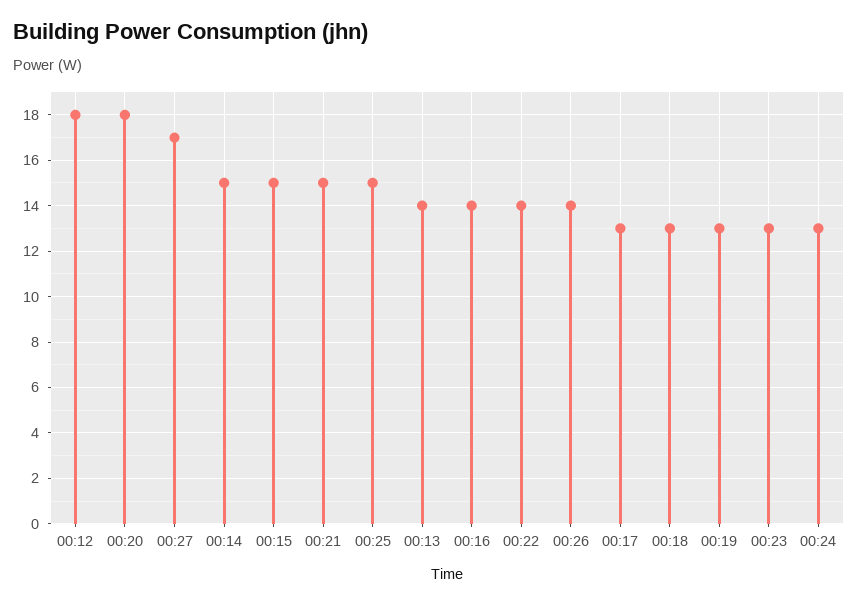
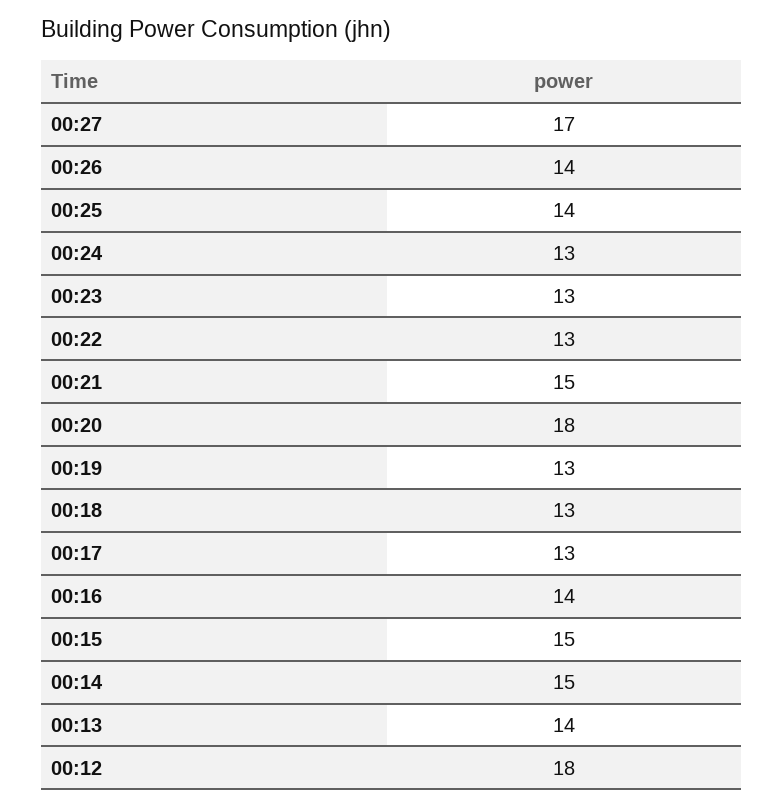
00:25: 15 -> 14
00:22: 14 -> 13

